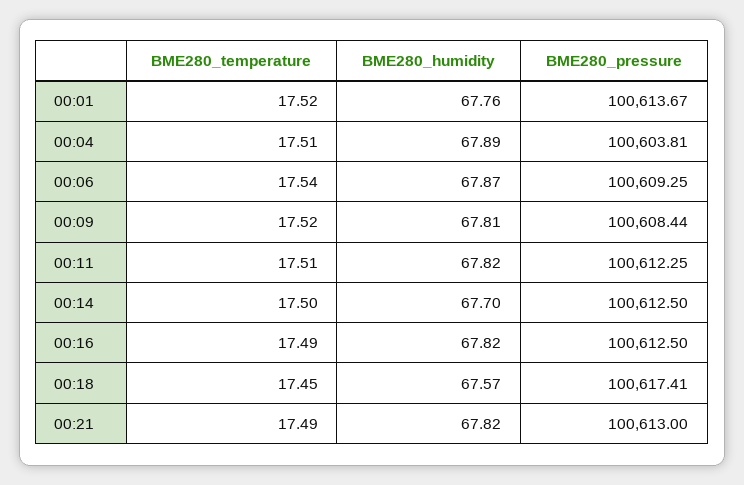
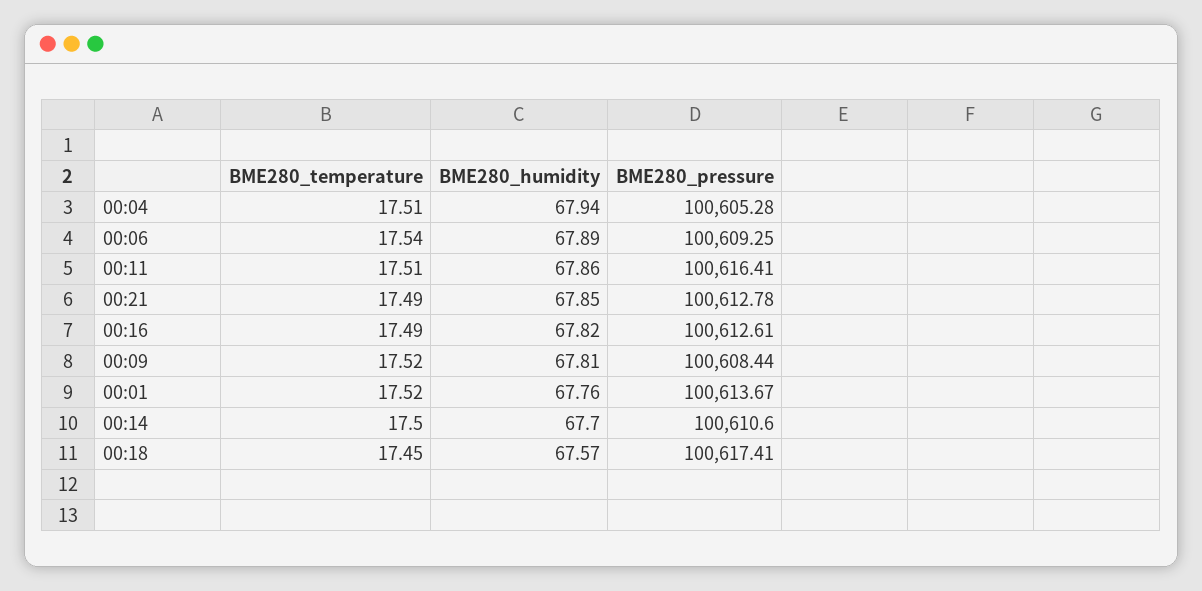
BME280_humidity, 00:04: 67.89 -> 67.94
BME280_pressure, 00:04: 100603.81 -> 100605.28
BME280_humidity, 00:06: 67.87 -> 67.89
BME280_humidity, 00:11: 67.82 -> 67.86
BME280_pressure, 00:11: 100612.25 -> 100616.41
BME280_pressure, 00:14: 100612.5 -> 100610.6
BME280_pressure, 00:16: 100612.5 -> 100612.61
BME280_humidity, 00:21: 67.82 -> 67.85
BME280_pressure, 00:21: 100613 -> 100612.78

